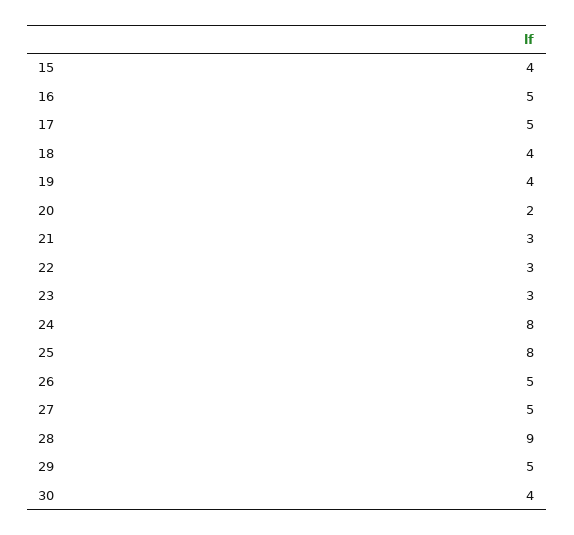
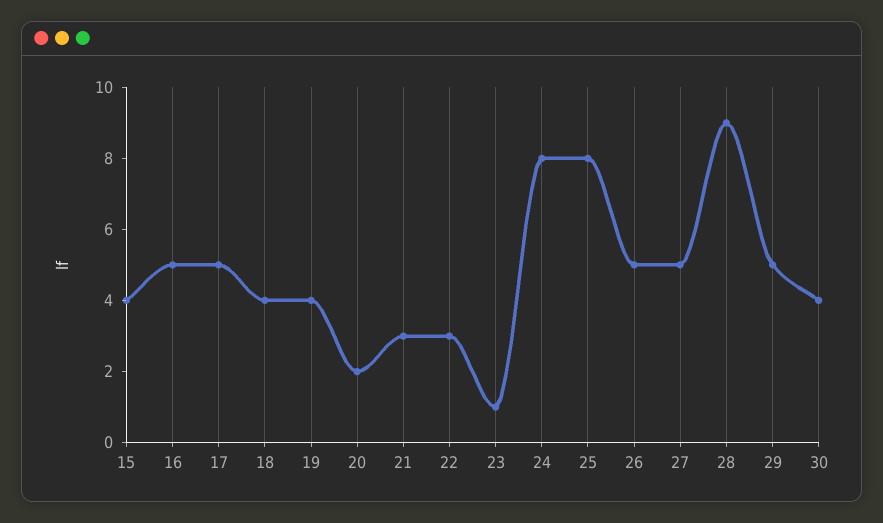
23: 3 -> 1

